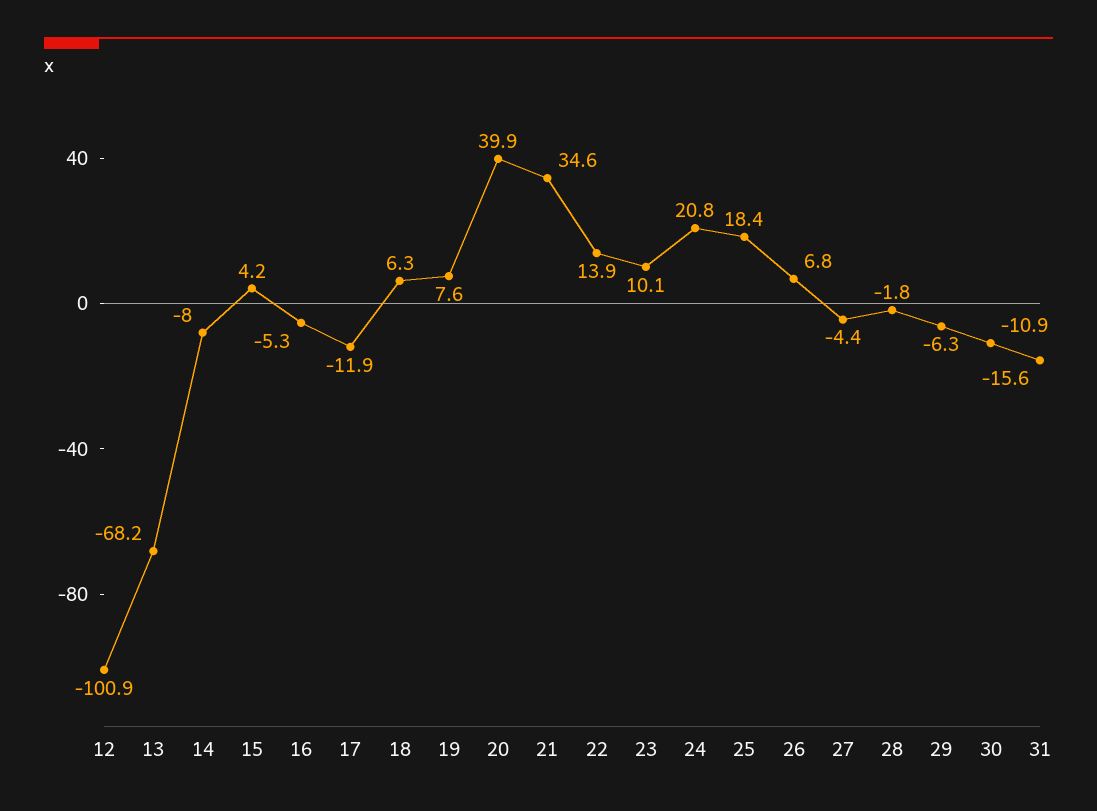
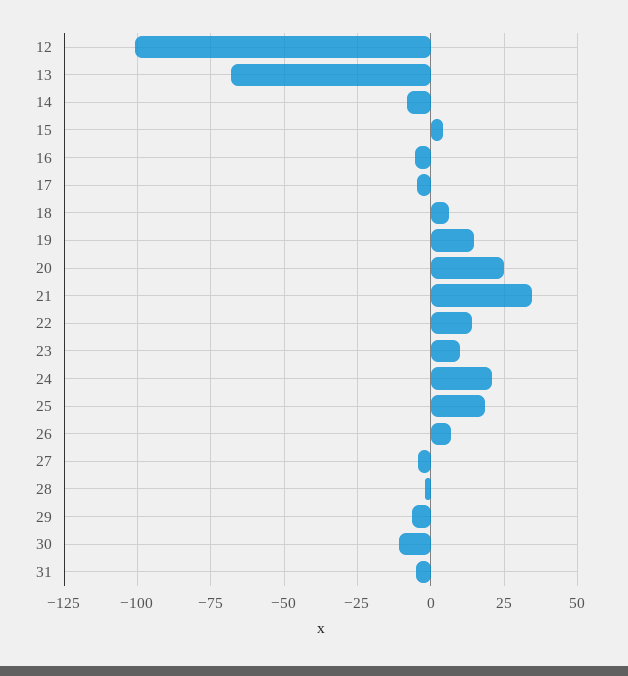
17: -11.9 -> -5
19: 7.6 -> 15
20: 39.9 -> 25
31: -15.6 -> -5

